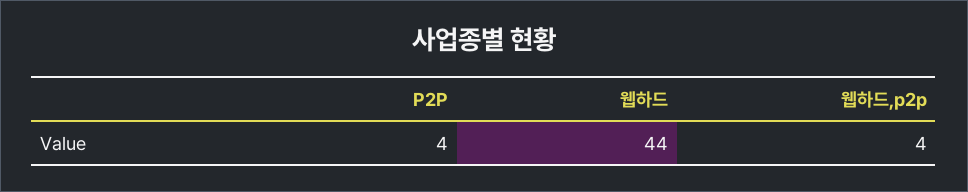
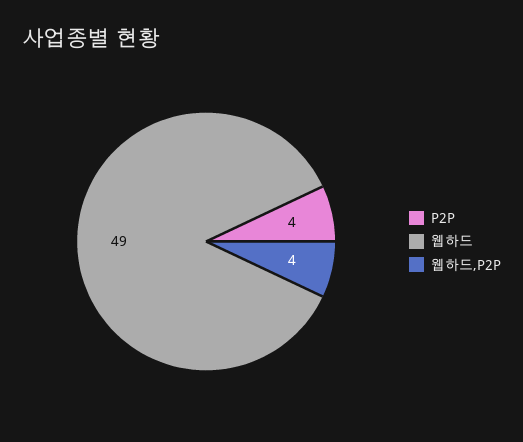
웹하드: 44 -> 49

